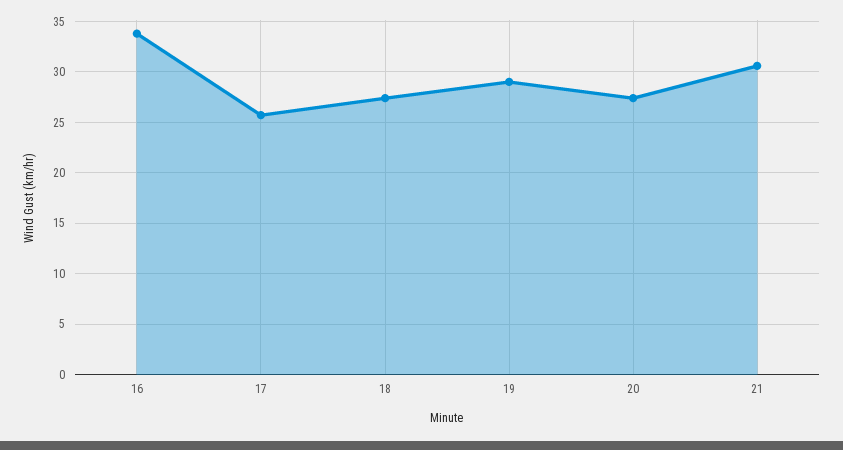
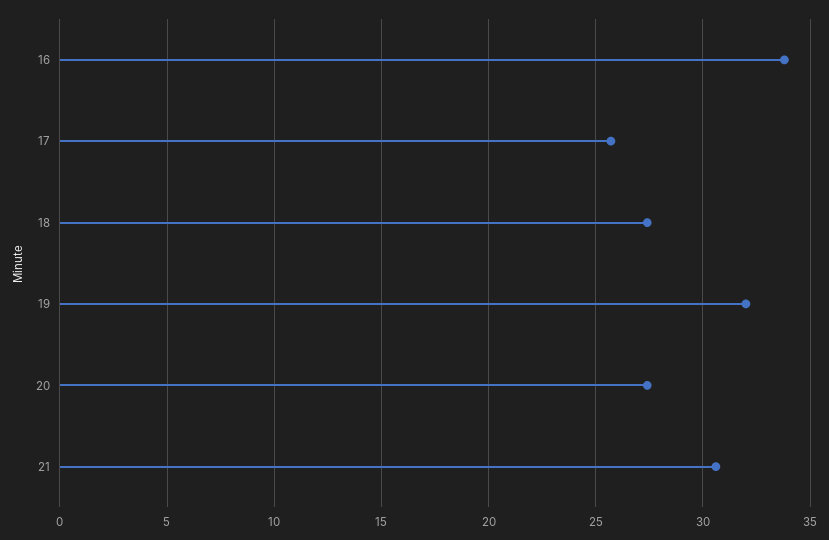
19: 29 -> 32

